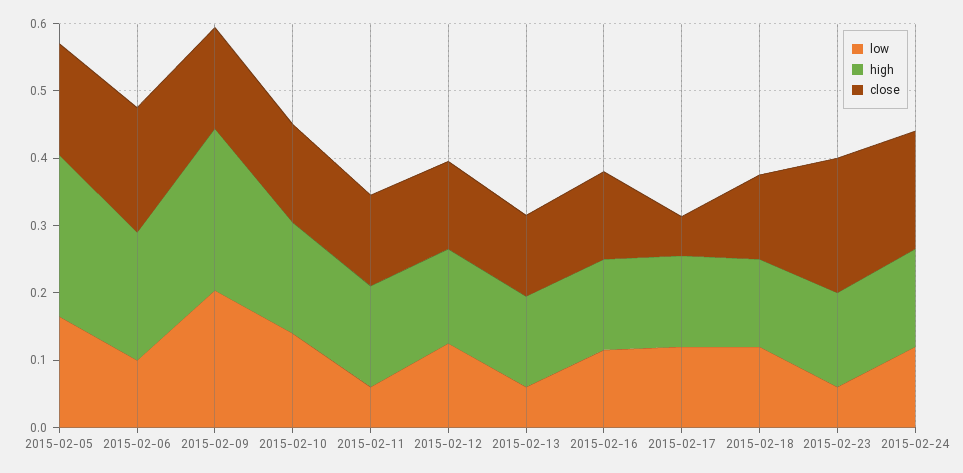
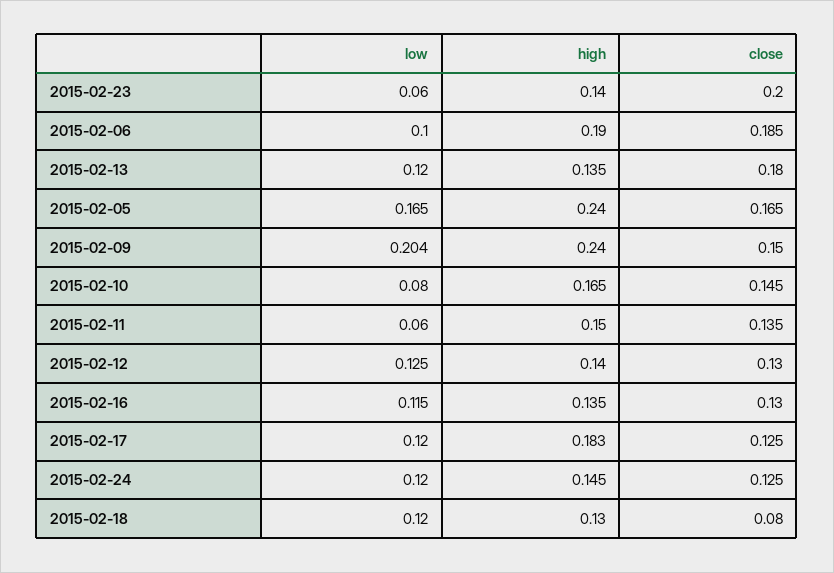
low, 2015-02-10: 0.14 -> 0.08
low, 2015-02-13: 0.06 -> 0.12
close, 2015-02-13: 0.12 -> 0.18
high, 2015-02-17: 0.14 -> 0.183
close, 2015-02-17: 0.06 -> 0.125
close, 2015-02-18: 0.12 -> 0.08
close, 2015-02-24: 0.18 -> 0.125

